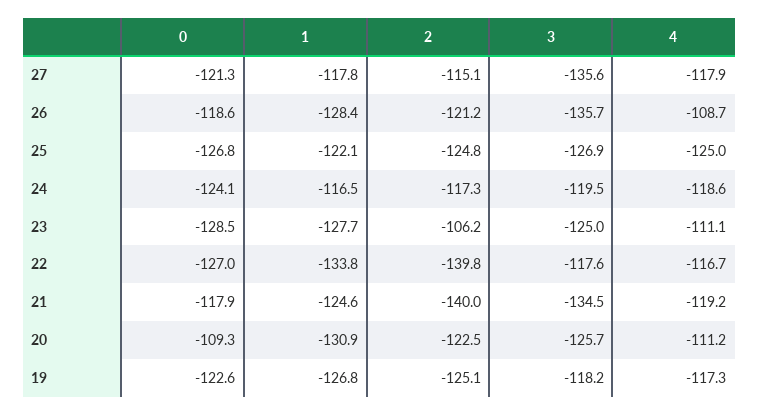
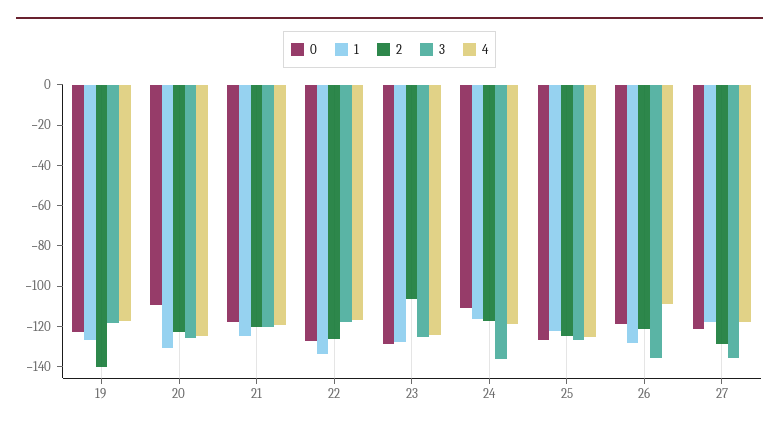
2, 27: -115.1 -> -130
0, 24: -124.1 -> -110
3, 24: -119.5 -> -135
4, 23: -111.1 -> -125
2, 22: -139.8 -> -125
2, 21: -140 -> -120
3, 21: -134.5 -> -120
4, 20: -111.2 -> -125
2, 19: -125.1 -> -140

